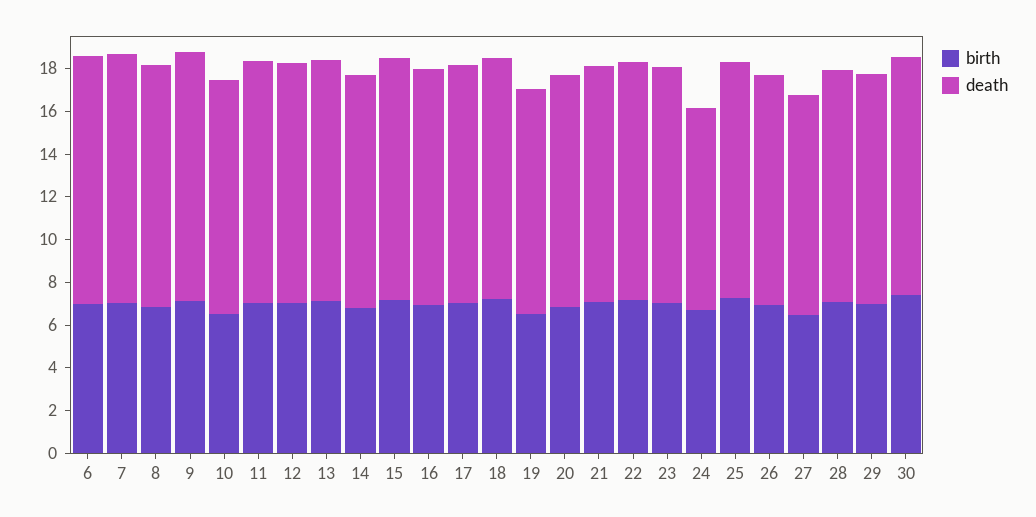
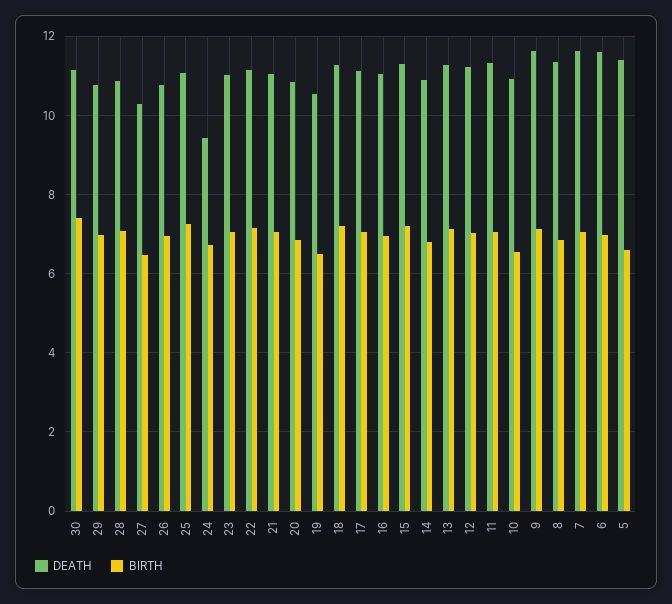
death, 5: none -> 11.4
birth, 5: none -> 6.6

